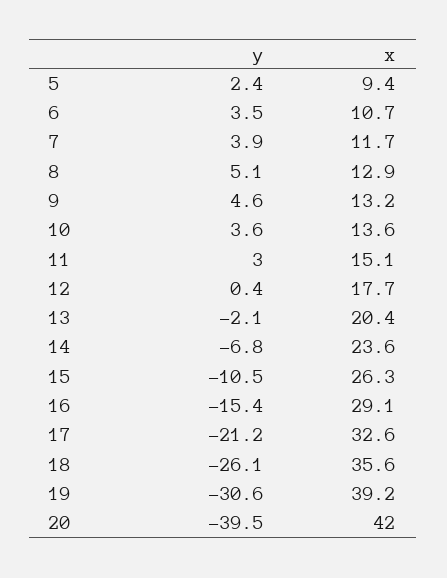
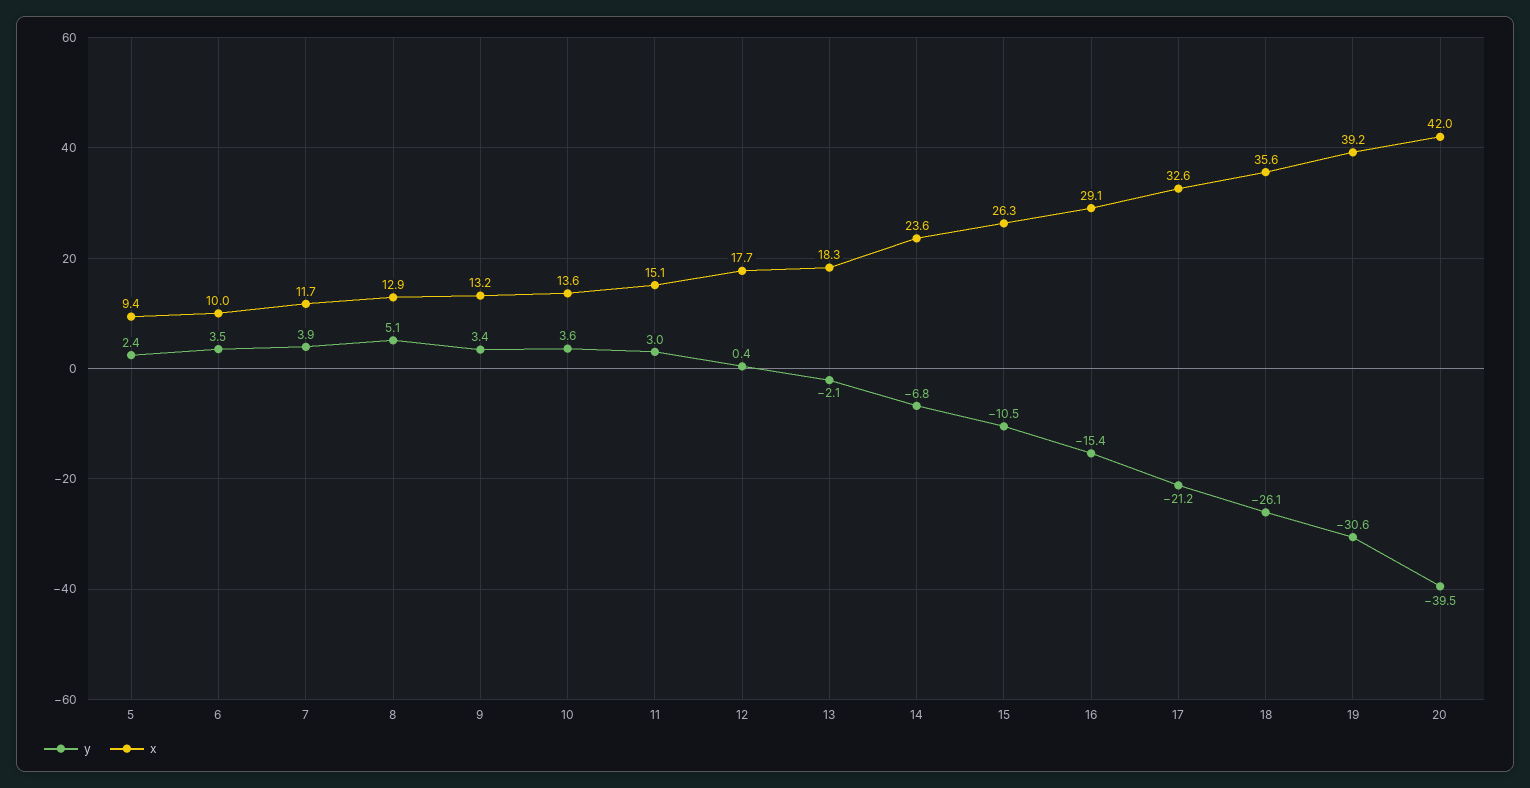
x, 6: 10.7 -> 10
y, 9: 4.6 -> 3.4
x, 13: 20.4 -> 18.3

